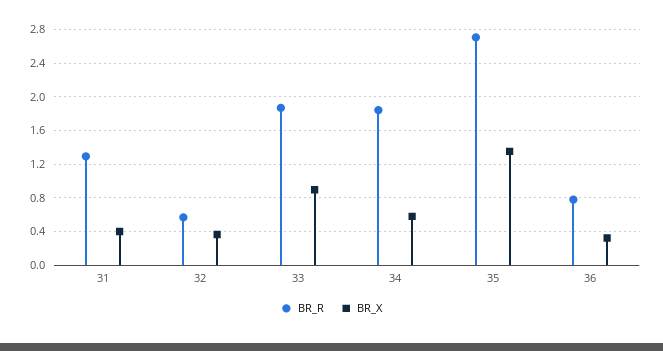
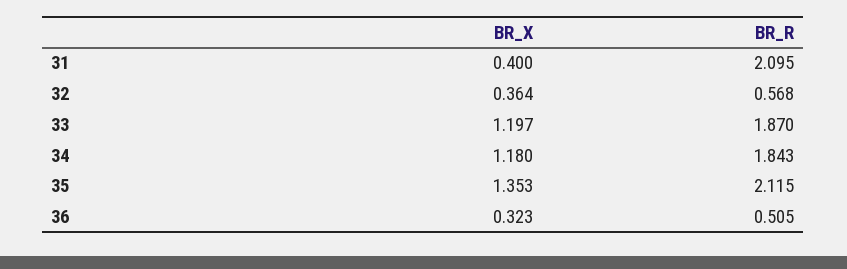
BR_R, 31: 1.3 -> 2.095
BR_X, 33: 0.9 -> 1.197
BR_X, 34: 0.6 -> 1.18
BR_R, 35: 2.7 -> 2.115
BR_R, 36: 0.8 -> 0.505

